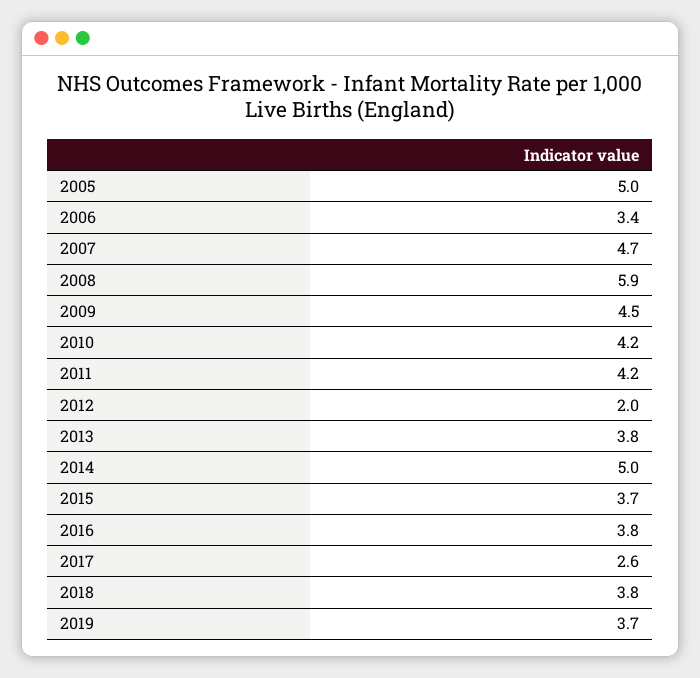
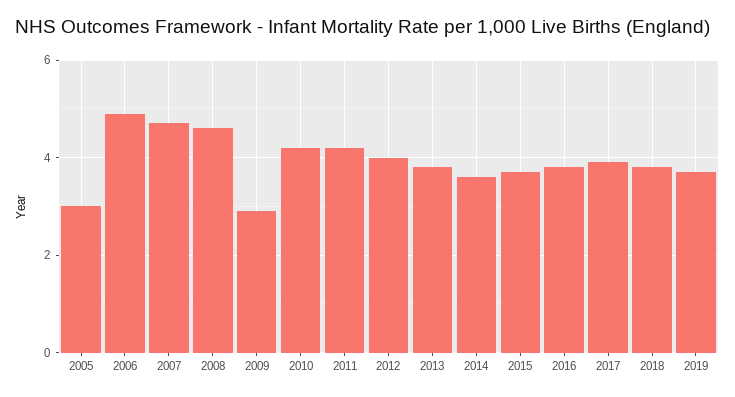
2005: 5 -> 3
2006: 3.4 -> 5
2008: 5.9 -> 4.5
2009: 4.5 -> 3
2012: 2 -> 4
2014: 5 -> 3.5
2017: 2.6 -> 4

